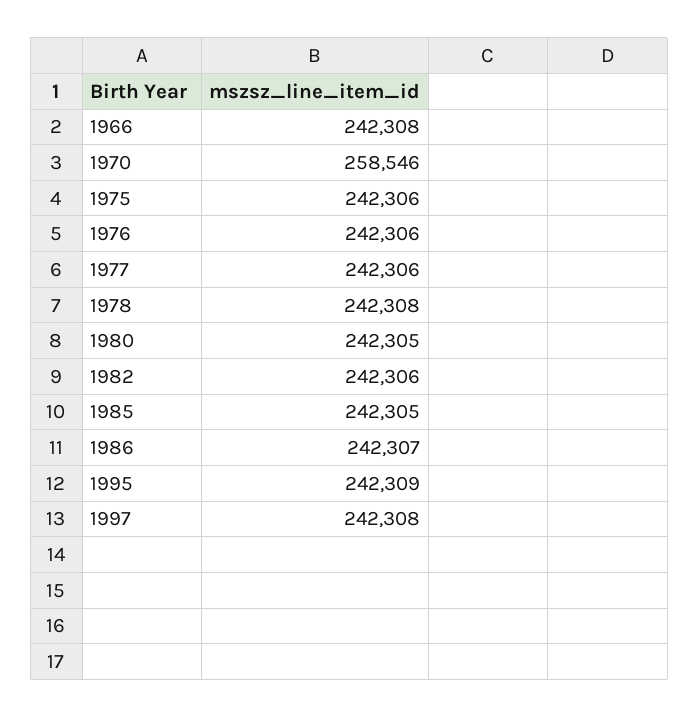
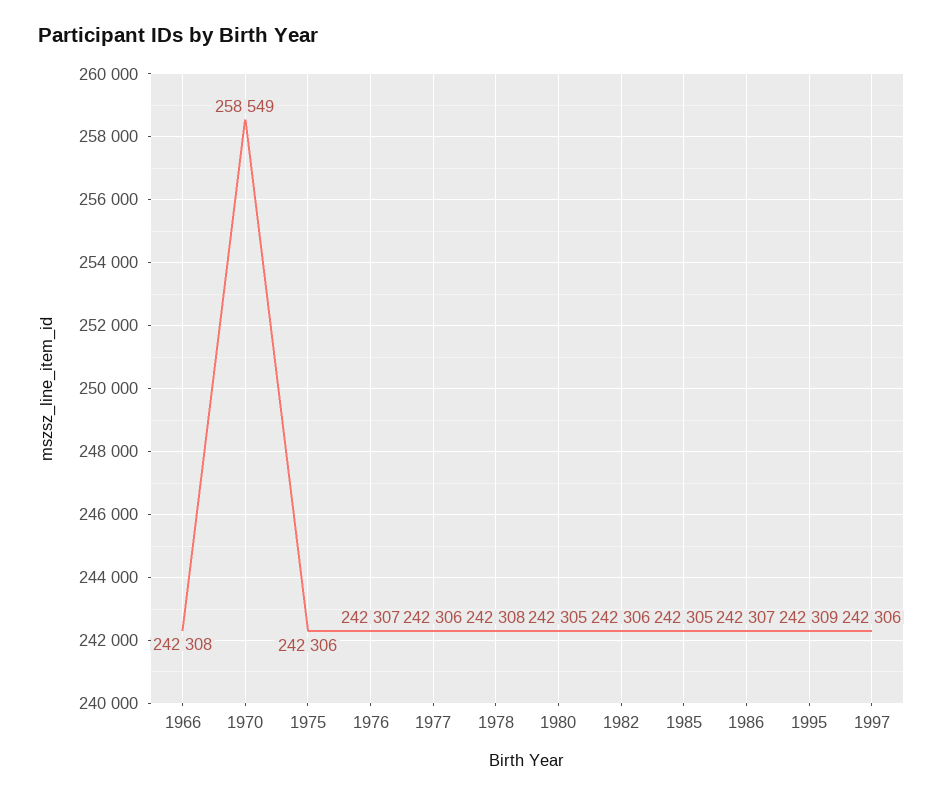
1970: 258546 -> 258549
1976: 242306 -> 242307
1997: 242308 -> 242306

